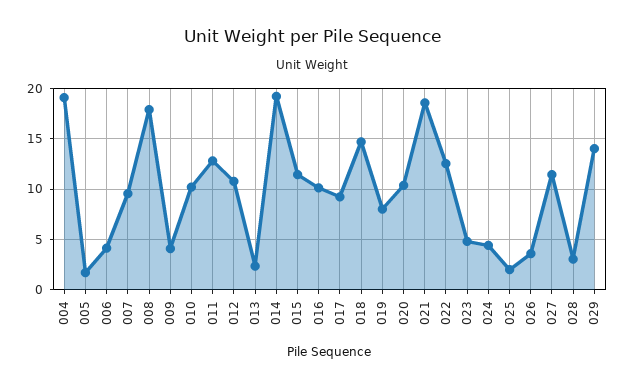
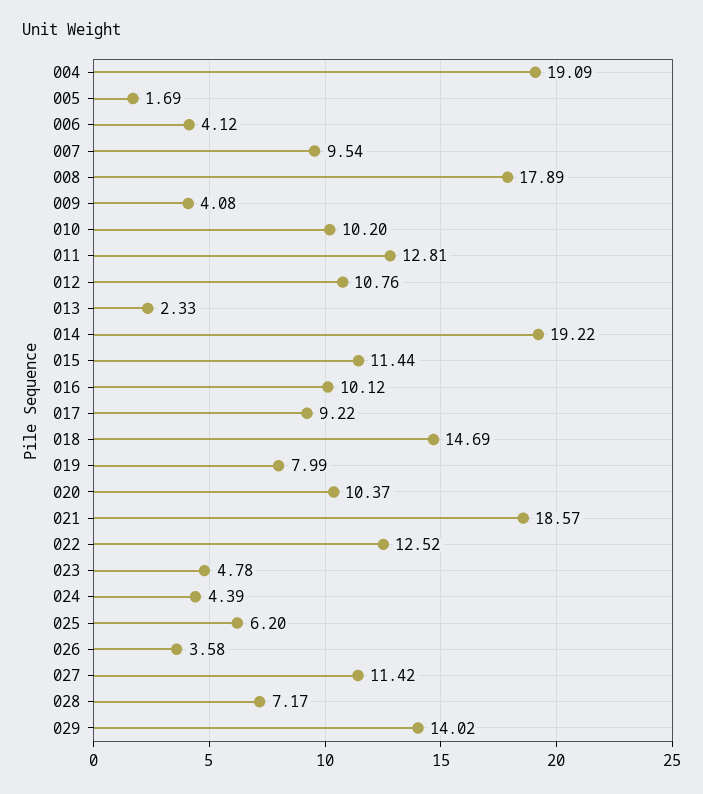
025: 2 -> 6.2
028: 3 -> 7.17

